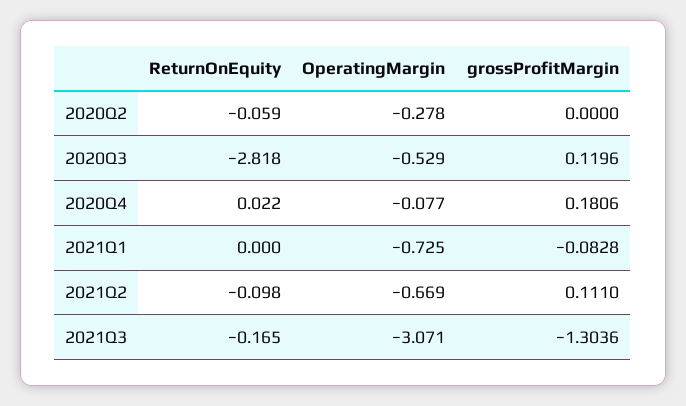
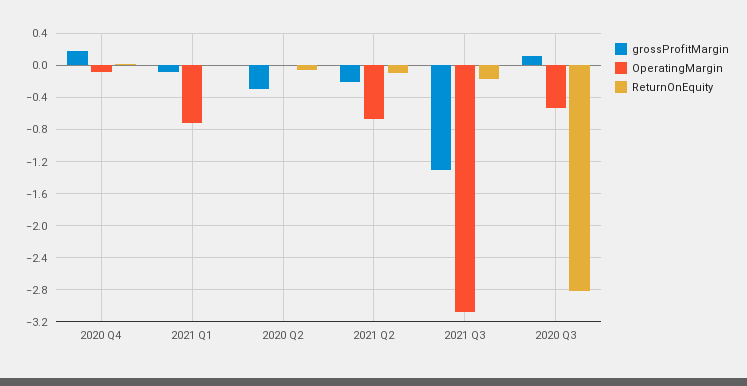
OperatingMargin, 2020Q2: -0.278 -> 0
grossProfitMargin, 2020Q2: 0 -> -0.3
grossProfitMargin, 2021Q2: 0.111 -> -0.2

